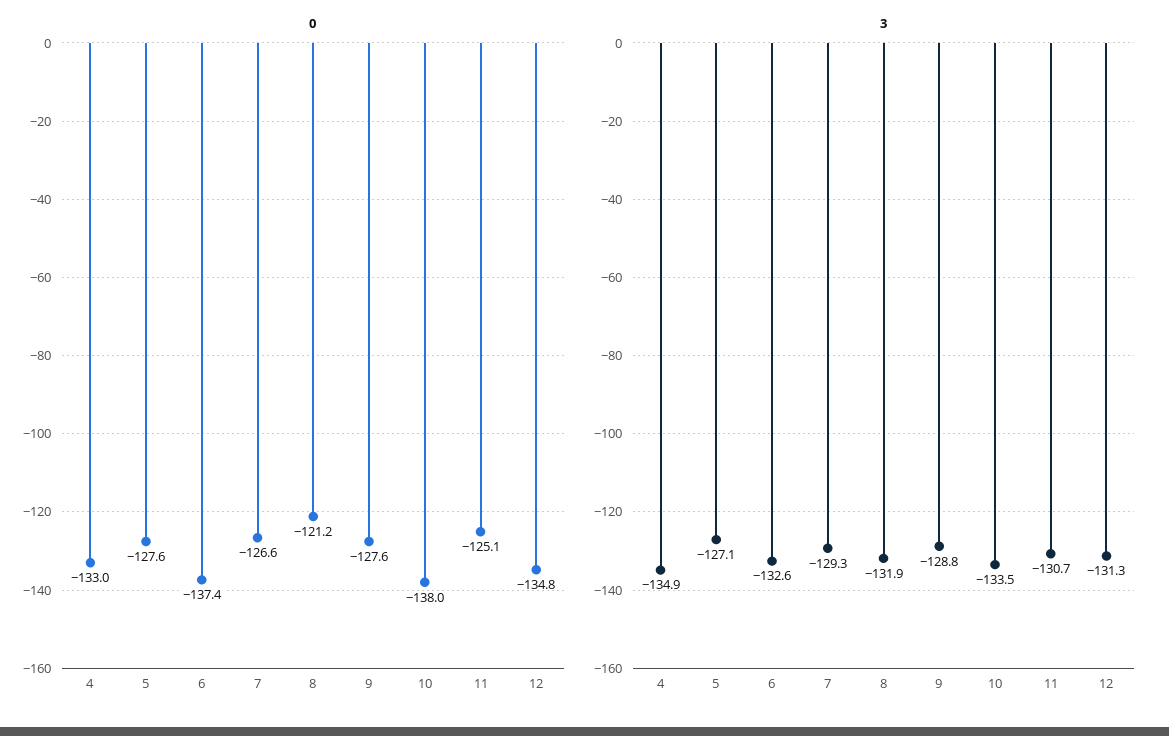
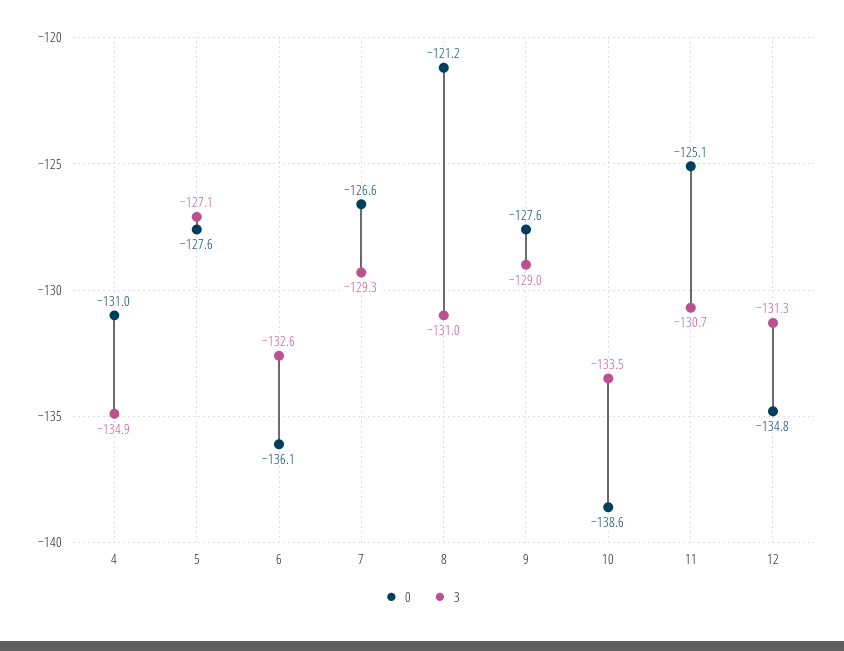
0, 4: -133 -> -131
0, 6: -137.4 -> -136.1
0, 10: -138 -> -138.6
3, 8: -131.9 -> -131
3, 9: -128.8 -> -129

